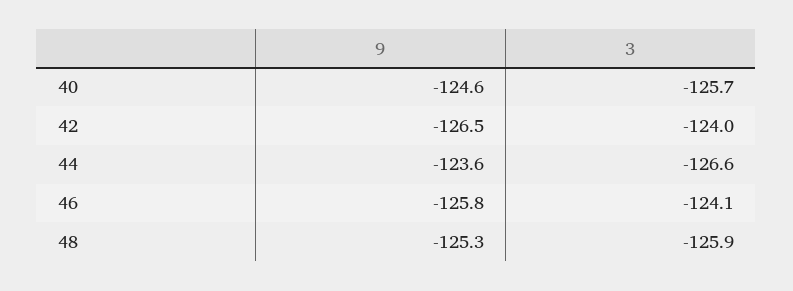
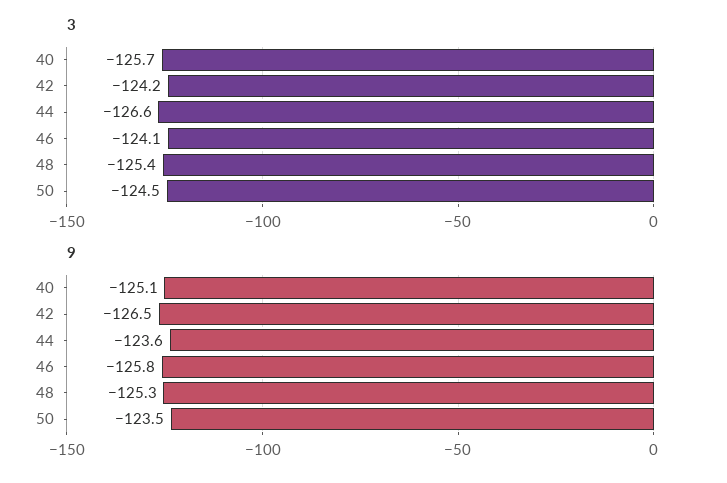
9, 40: -124.6 -> -125.1
3, 42: -124 -> -124.2
3, 48: -125.9 -> -125.4
3, 50: none -> -124.5
9, 50: none -> -123.5

